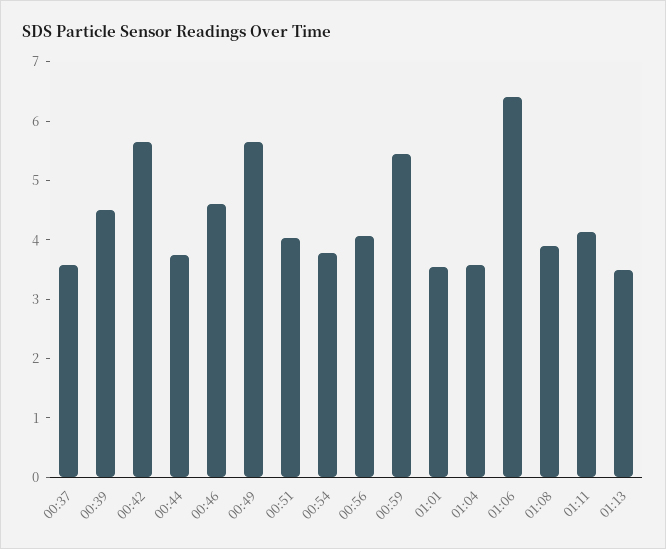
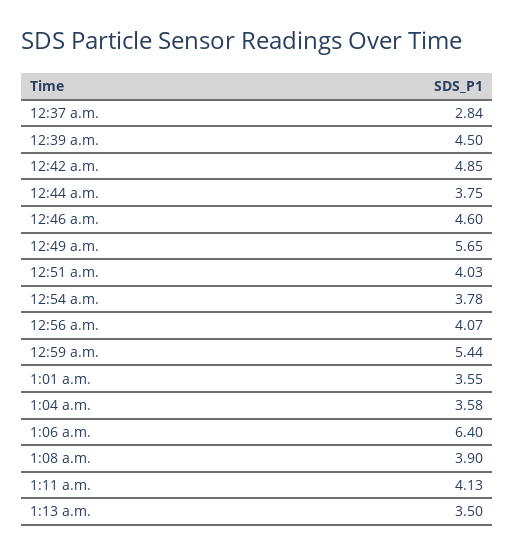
00:37: 3.6 -> 2.84
00:42: 5.6 -> 4.85

